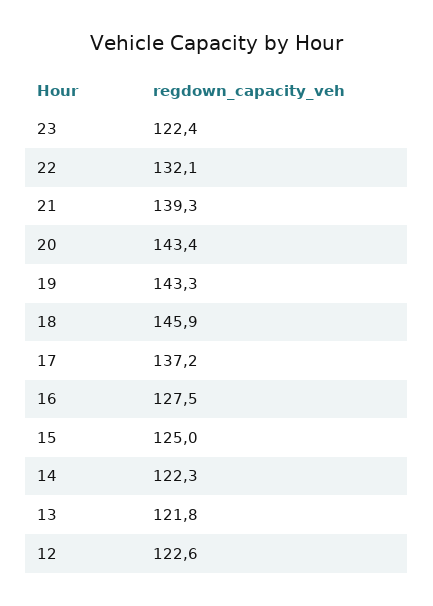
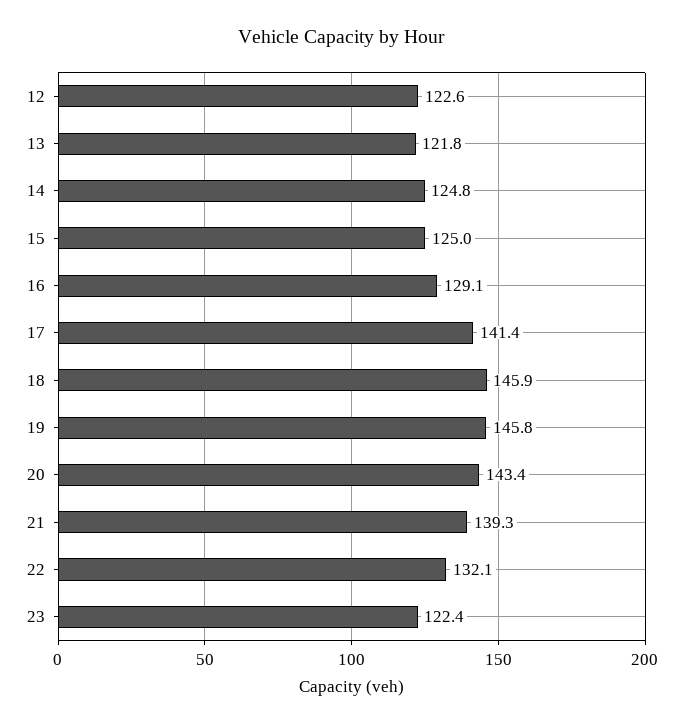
19: 143.3 -> 145.8
17: 137.2 -> 141.4
16: 127.5 -> 129.1
14: 122.3 -> 124.8

